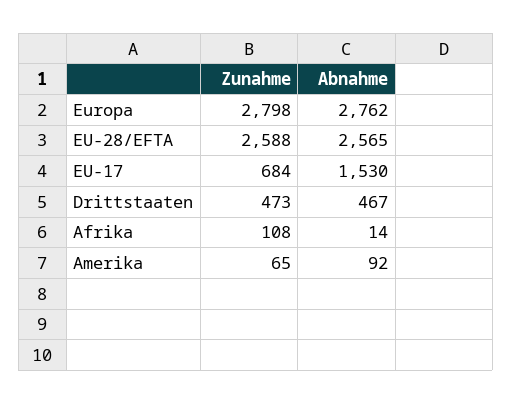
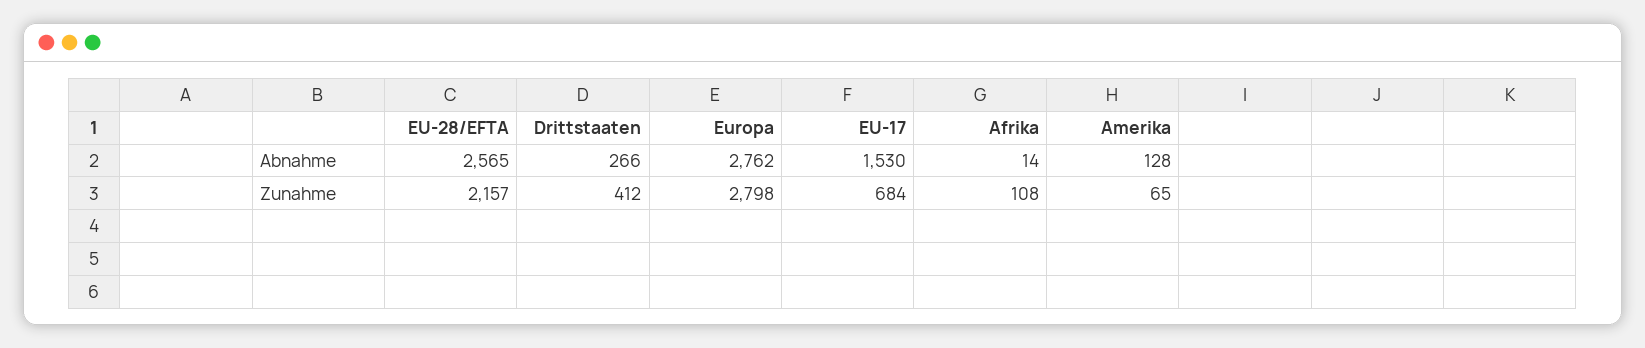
Zunahme, EU-28/EFTA: 2588 -> 2157
Zunahme, Drittstaaten: 473 -> 412
Abnahme, Drittstaaten: 467 -> 266
Abnahme, Amerika: 92 -> 128

